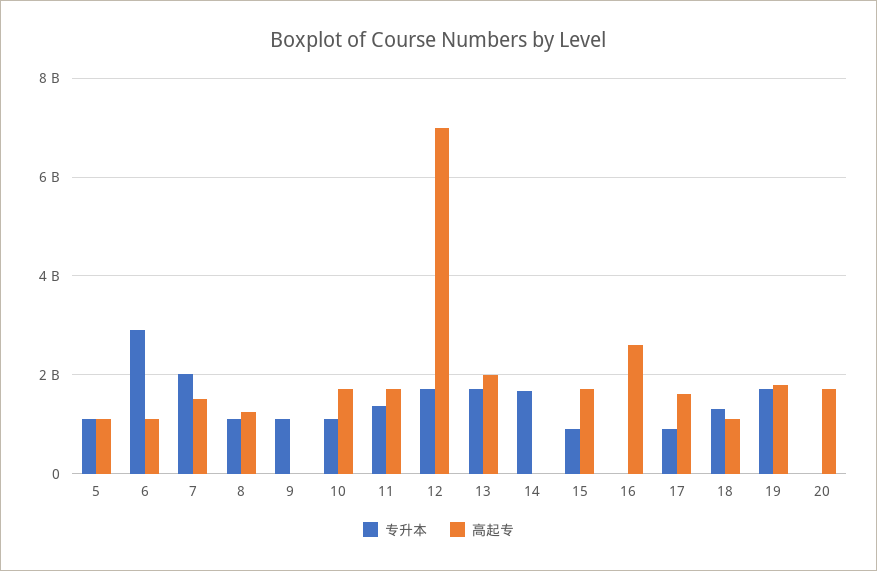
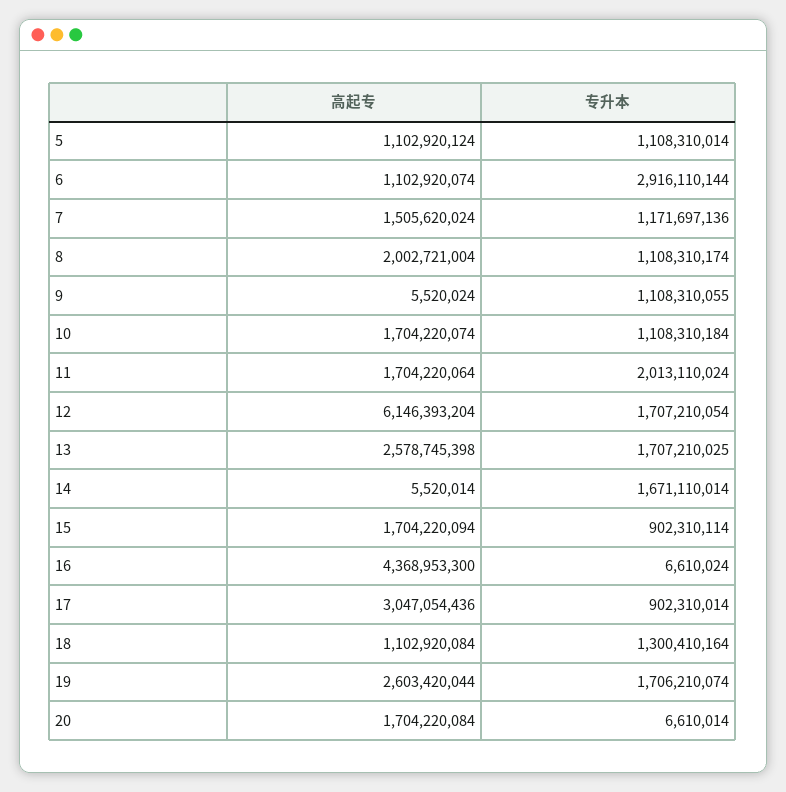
专升本, 7: 2000000000 -> 1171697136
高起专, 8: 1200000000 -> 2002721004
专升本, 11: 1400000000 -> 2013110024
高起专, 12: 7000000000 -> 6146393204
高起专, 13: 2000000000 -> 2578745398
高起专, 16: 2600000000 -> 4368953300
高起专, 17: 1600000000 -> 3047054436
高起专, 19: 1800000000 -> 2603420044

